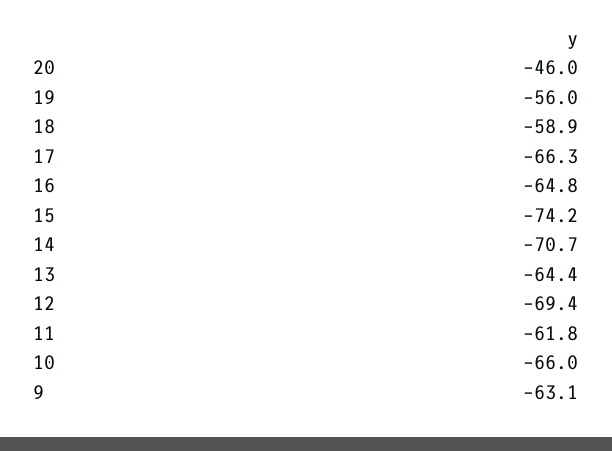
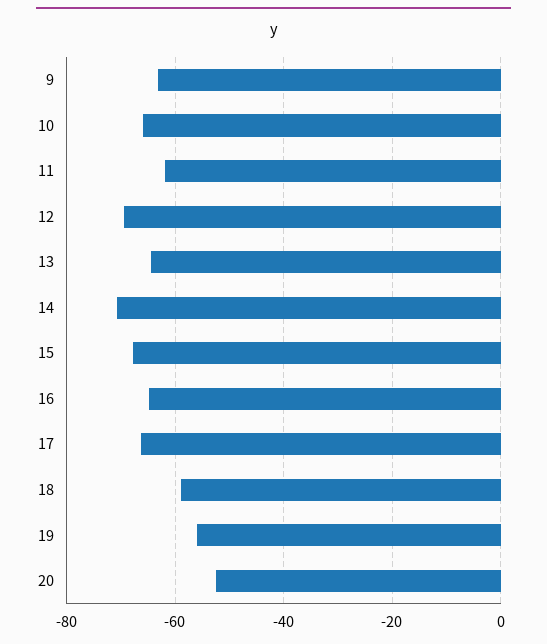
20: -46 -> -52
15: -74.2 -> -68

